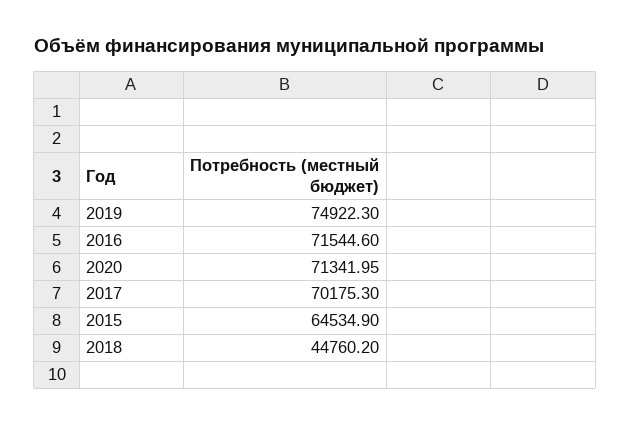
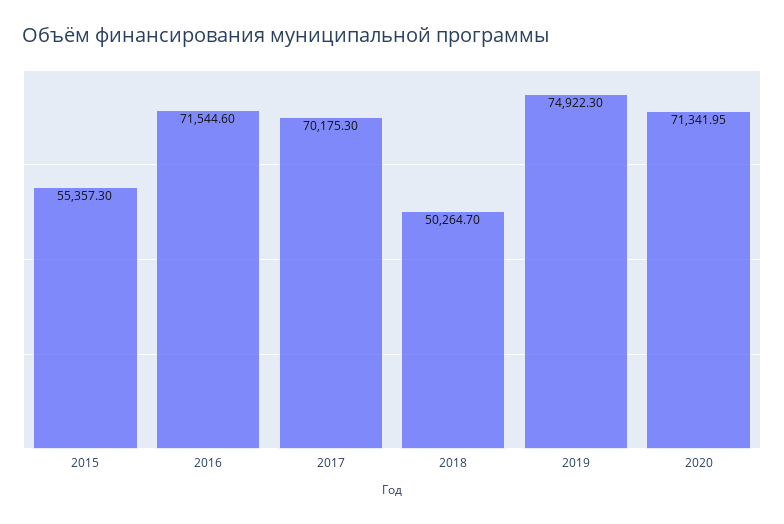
2015: 64534.9 -> 55357.3
2018: 44760.2 -> 50264.7

